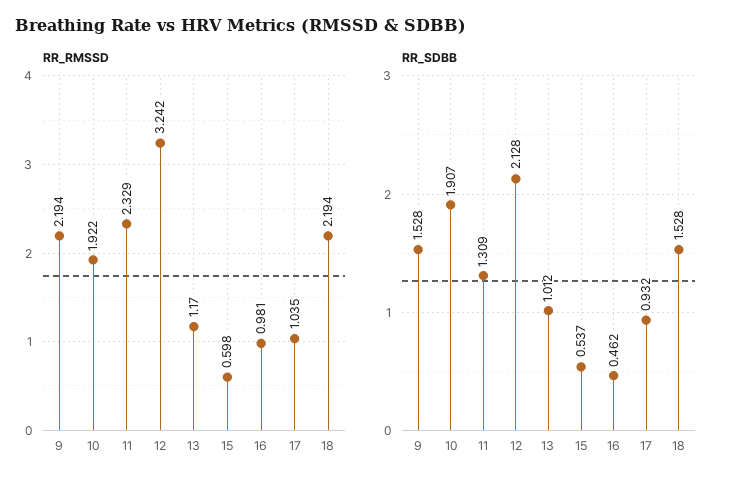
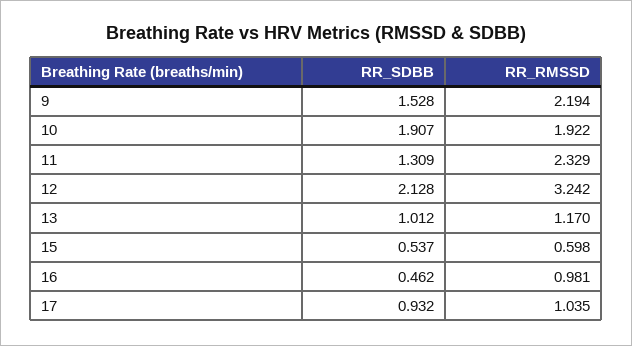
RR_RMSSD, 18: 2.194 -> none
RR_SDBB, 18: 1.528 -> none

